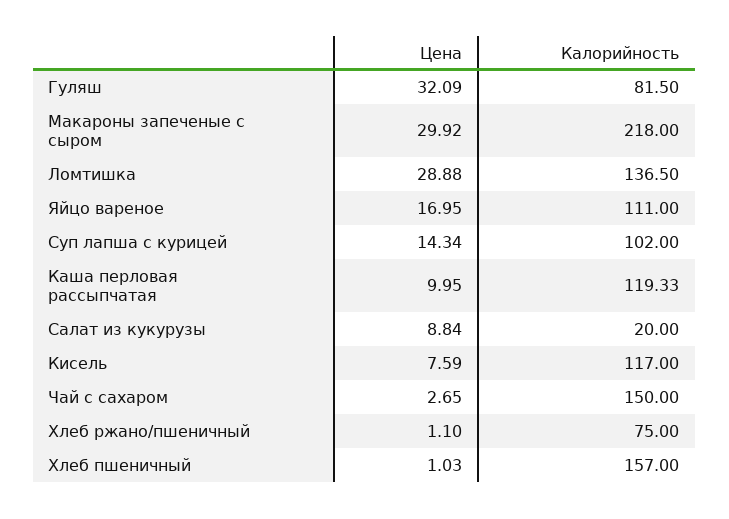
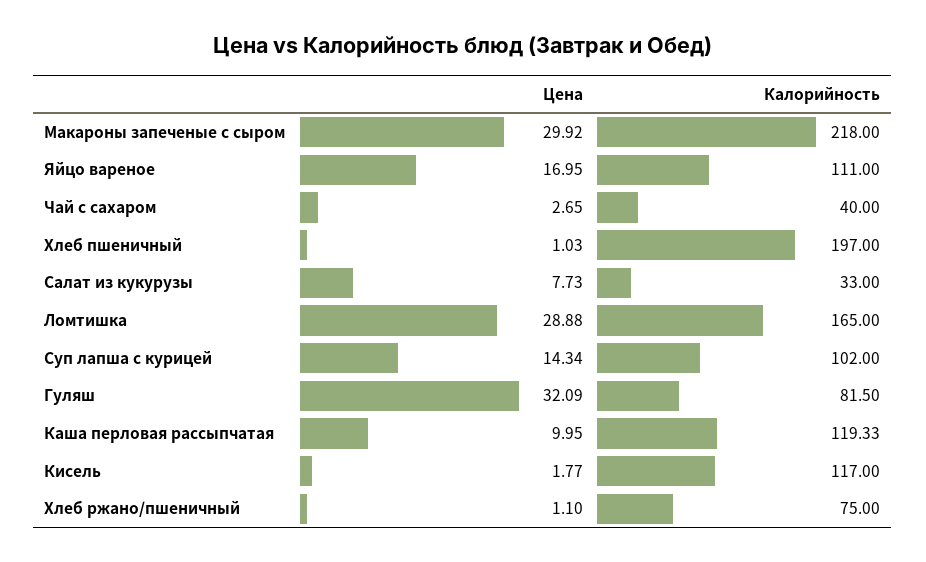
Калорийность, Ломтишка: 136.5 -> 165
Цена, Салат из кукурузы: 8.84 -> 7.73
Калорийность, Салат из кукурузы: 20 -> 33
Цена, Кисель: 7.59 -> 1.77
Калорийность, Чай с сахаром: 150 -> 40
Калорийность, Хлеб пшеничный: 157 -> 197

